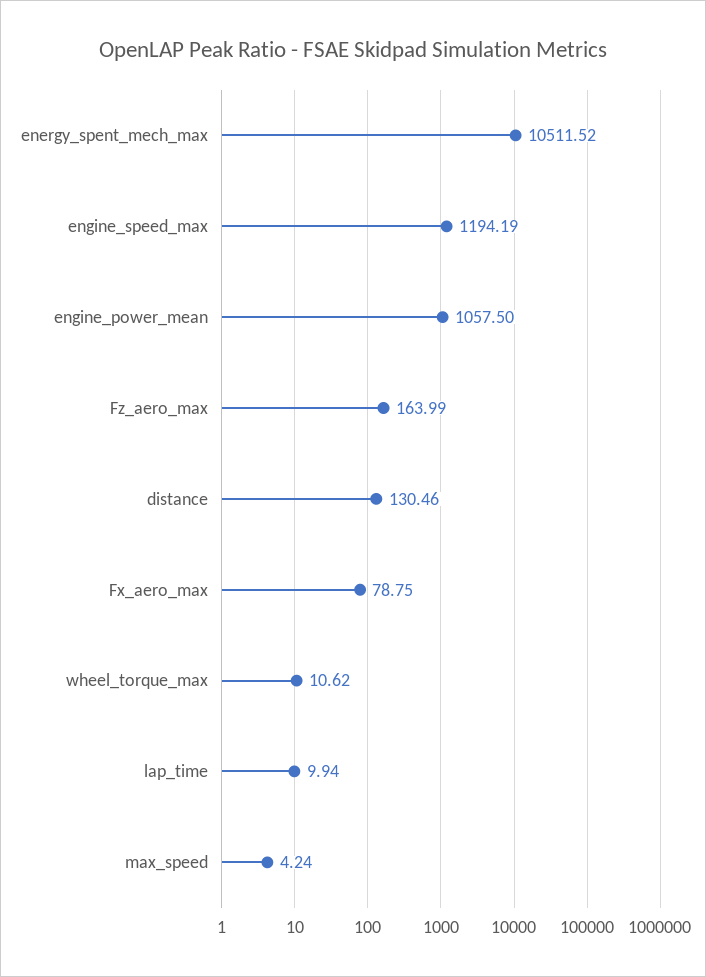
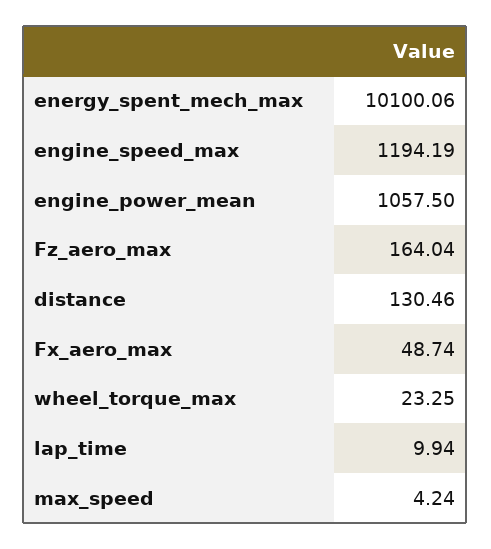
energy_spent_mech_max: 10511.52 -> 10100.06
Fz_aero_max: 163.99 -> 164.04
Fx_aero_max: 78.75 -> 48.74
wheel_torque_max: 10.62 -> 23.25

